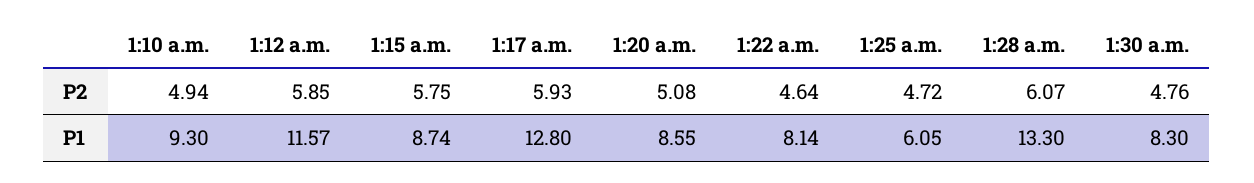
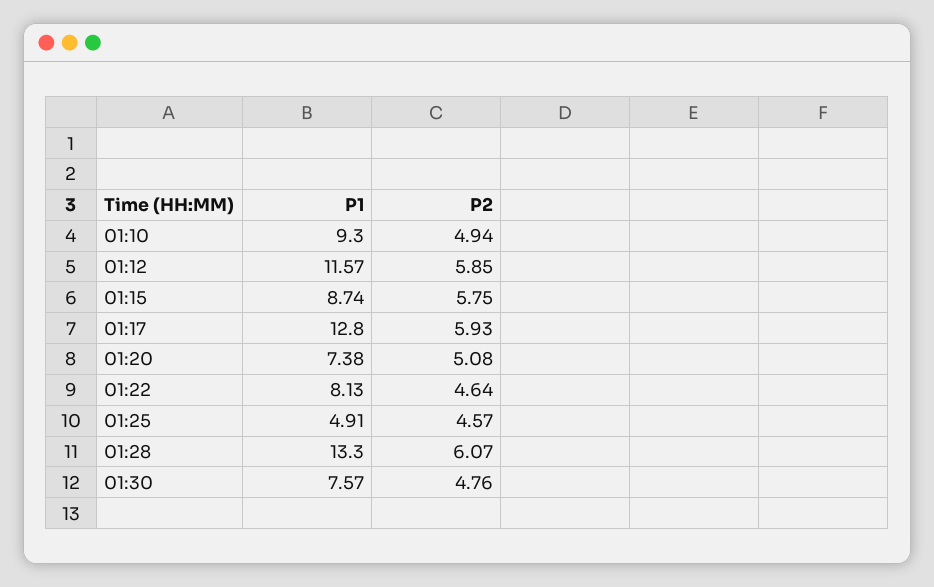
1:25 a.m., P2: 4.72 -> 4.57
1:20 a.m., P1: 8.55 -> 7.38
1:22 a.m., P1: 8.14 -> 8.13
1:25 a.m., P1: 6.05 -> 4.91
1:30 a.m., P1: 8.3 -> 7.57

